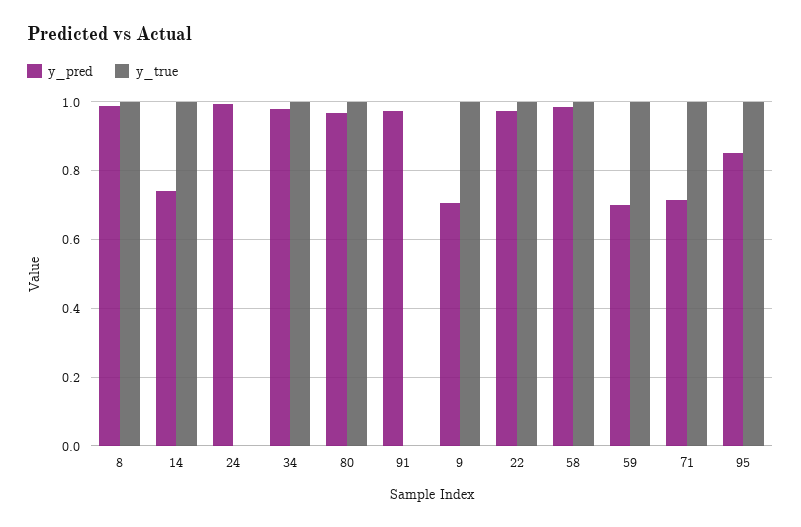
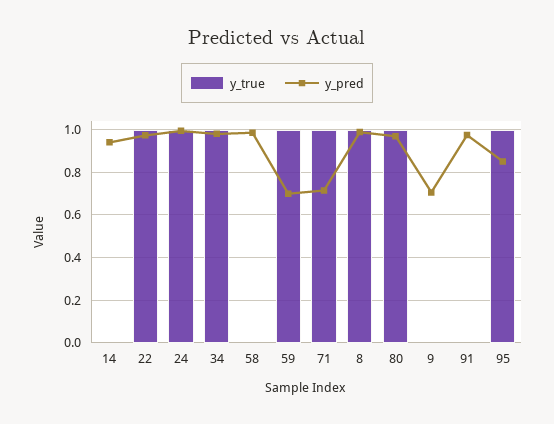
y_pred, 14: 0.74 -> 0.95
y_true, 14: 1 -> 0
y_true, 24: 0 -> 1
y_true, 9: 1 -> 0
y_true, 58: 1 -> 0

